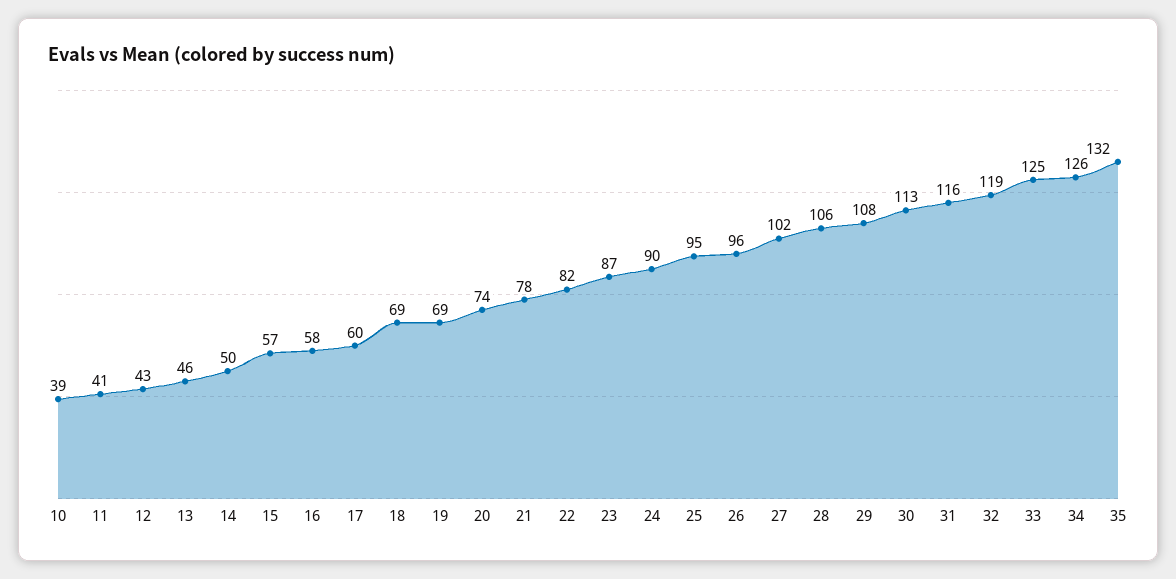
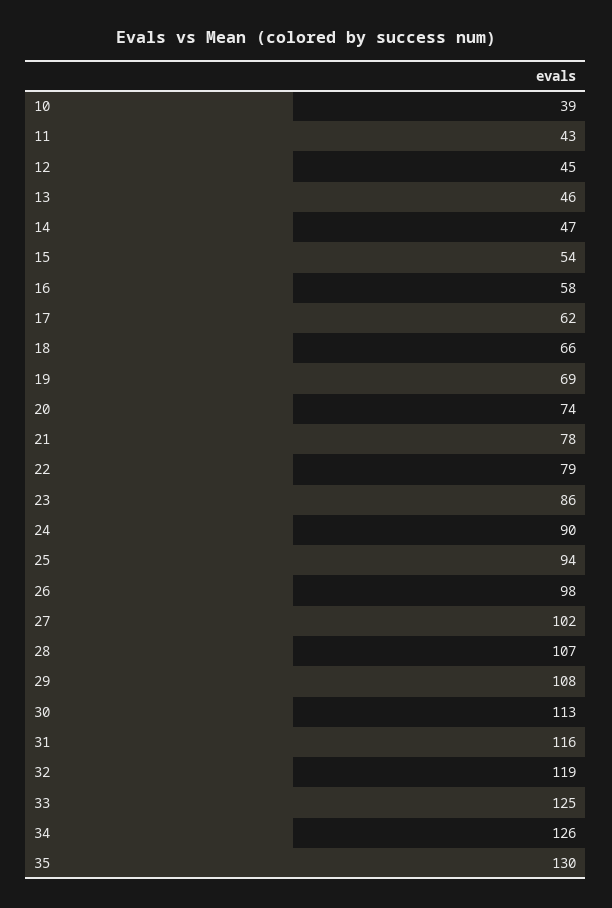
11: 41 -> 43
12: 43 -> 45
14: 50 -> 47
15: 57 -> 54
17: 60 -> 62
18: 69 -> 66
22: 82 -> 79
23: 87 -> 86
25: 95 -> 94
26: 96 -> 98
28: 106 -> 107
35: 132 -> 130

